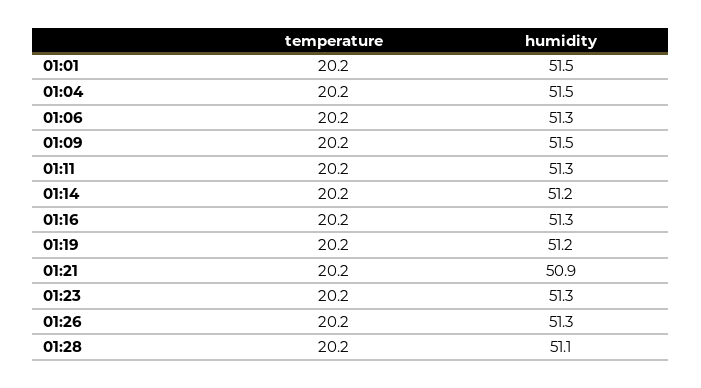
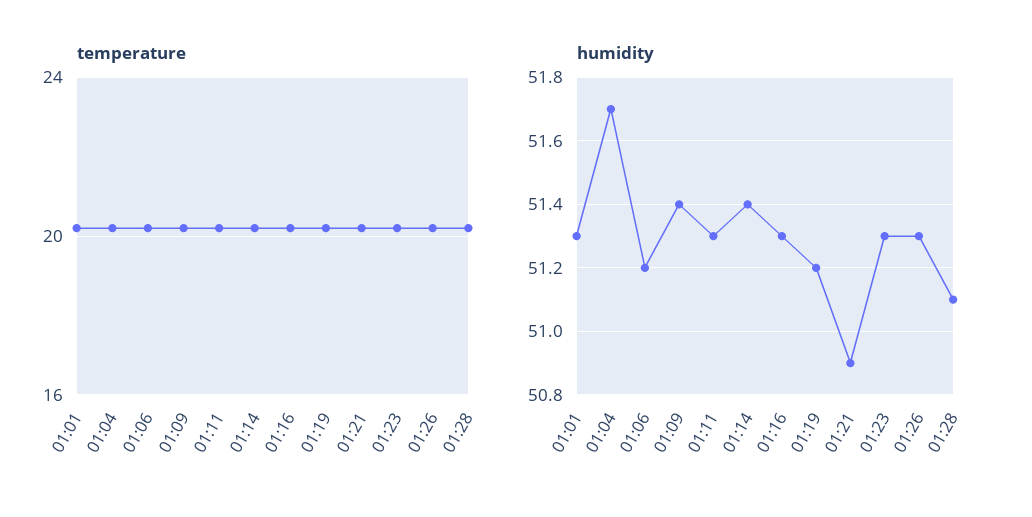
humidity, 01:01: 51.5 -> 51.3
humidity, 01:04: 51.5 -> 51.7
humidity, 01:06: 51.3 -> 51.2
humidity, 01:09: 51.5 -> 51.4
humidity, 01:14: 51.2 -> 51.4

